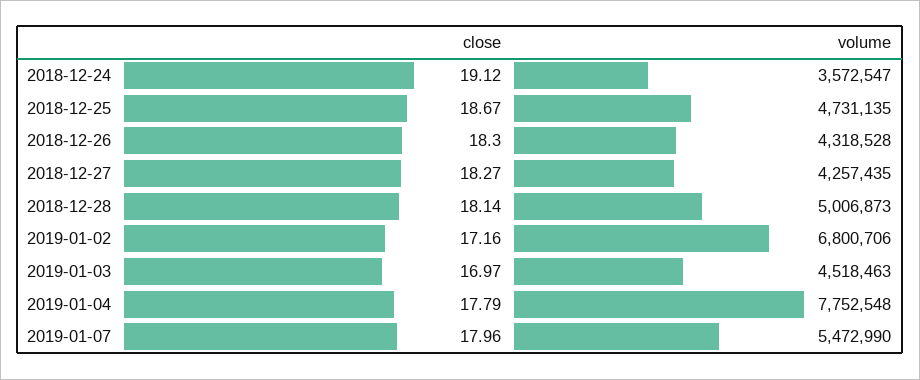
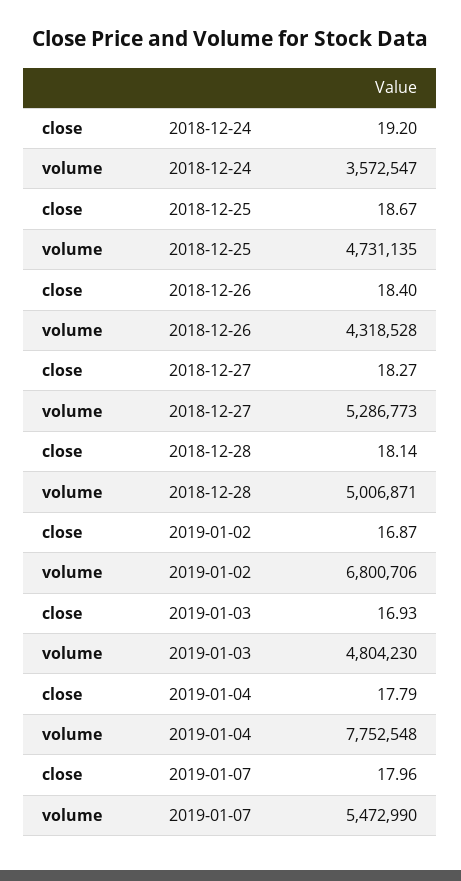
close, 2018-12-24: 19.12 -> 19.2
close, 2018-12-26: 18.3 -> 18.4
volume, 2018-12-27: 4257435 -> 5286773
volume, 2018-12-28: 5006873 -> 5006871
close, 2019-01-02: 17.16 -> 16.87
close, 2019-01-03: 16.97 -> 16.93
volume, 2019-01-03: 4518463 -> 4804230

